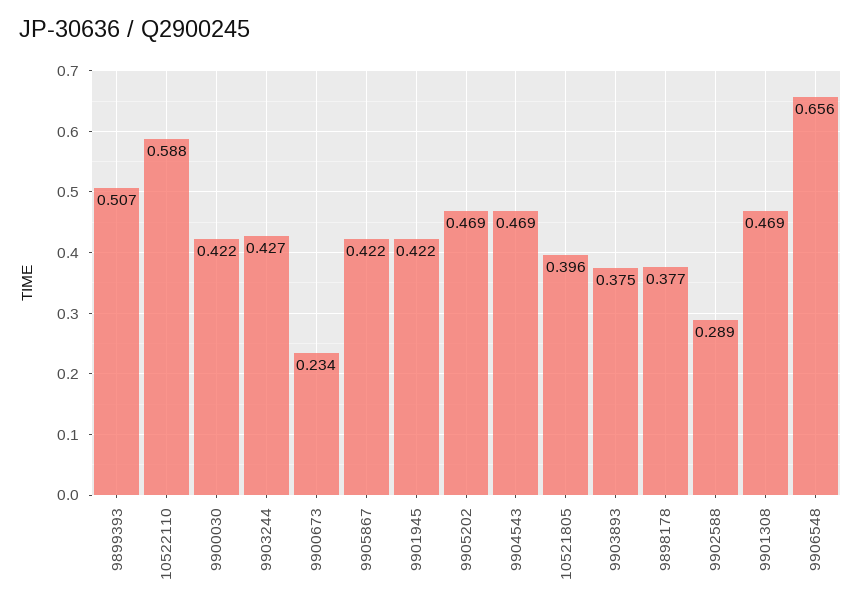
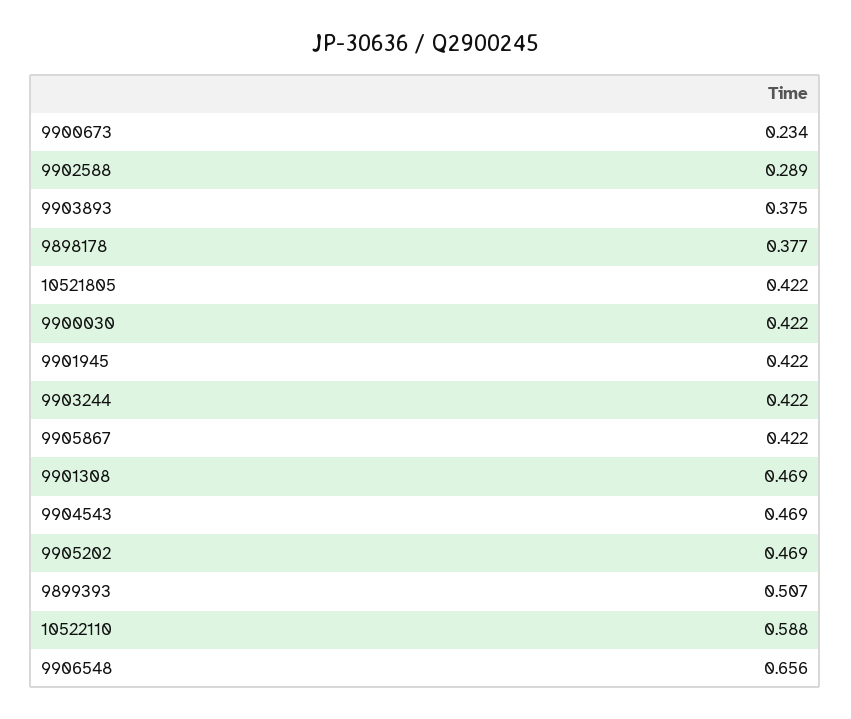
9903244: 0.427 -> 0.422
10521805: 0.396 -> 0.422

